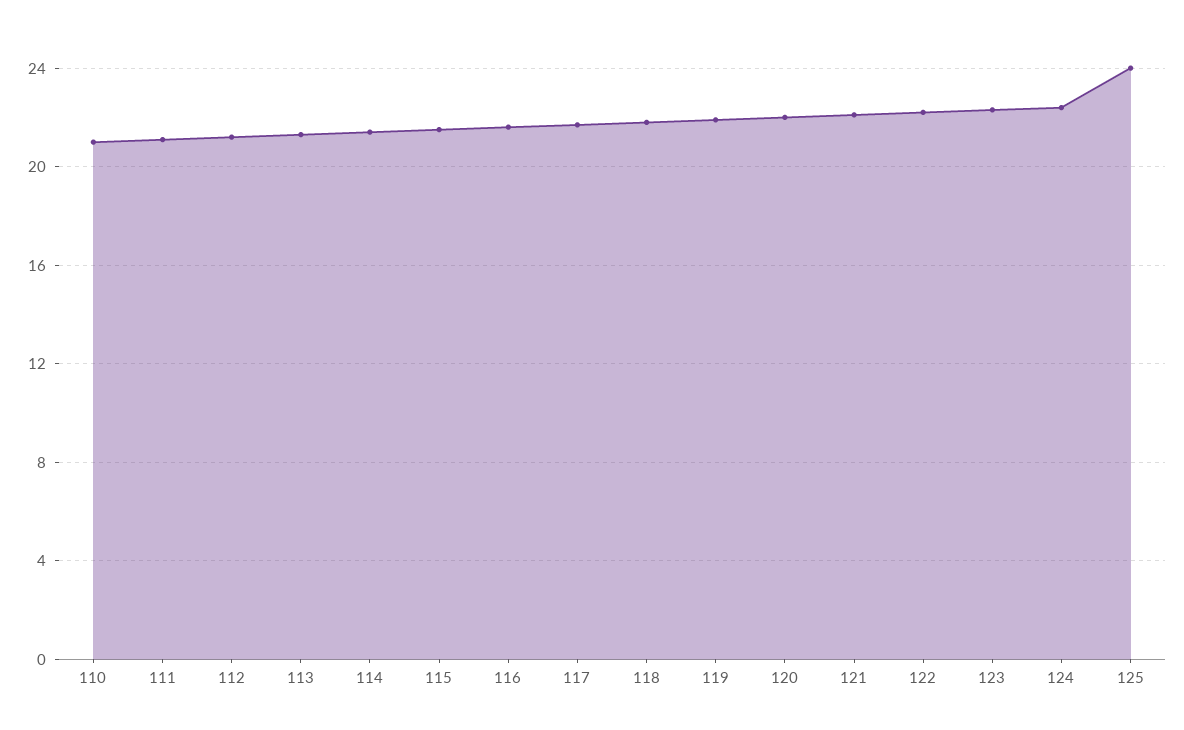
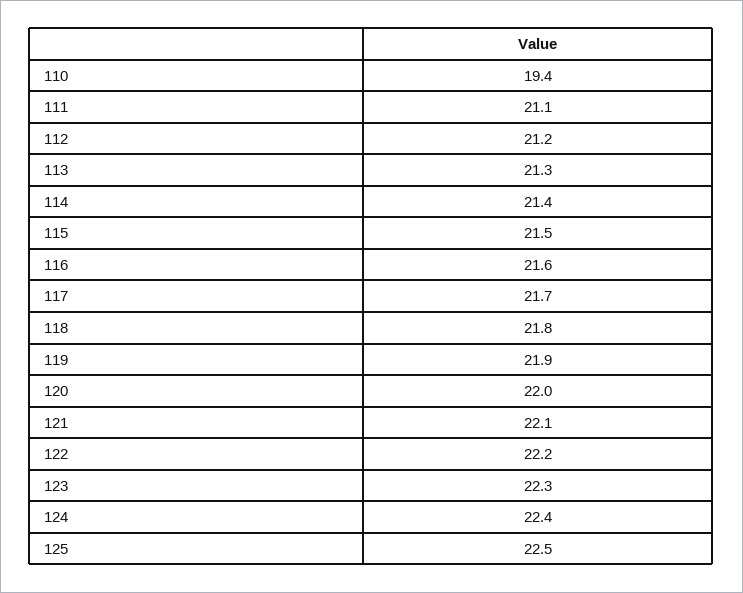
110: 21 -> 19.4
125: 24 -> 22.5

